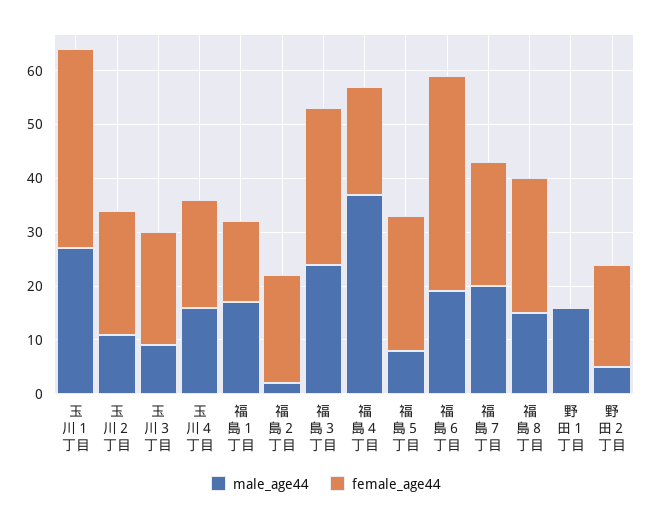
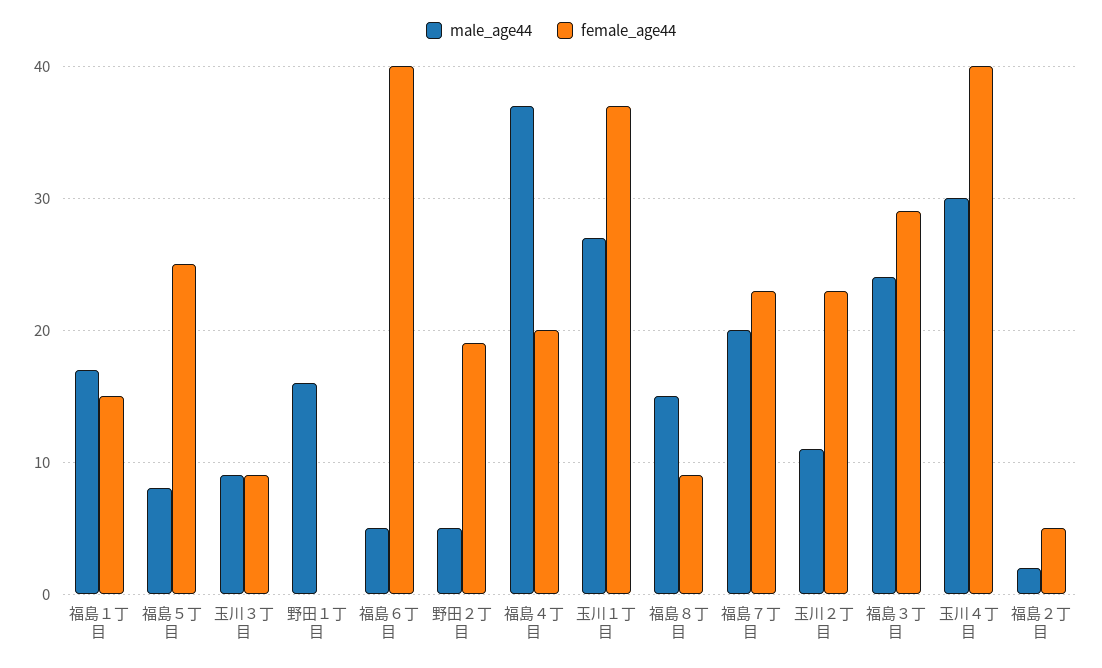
female_age44, 玉川３丁目: 20 -> 9
male_age44, 玉川４丁目: 15 -> 30
female_age44, 玉川４丁目: 20 -> 40
female_age44, 福島２丁目: 20 -> 5
male_age44, 福島６丁目: 20 -> 5
female_age44, 福島８丁目: 25 -> 9

